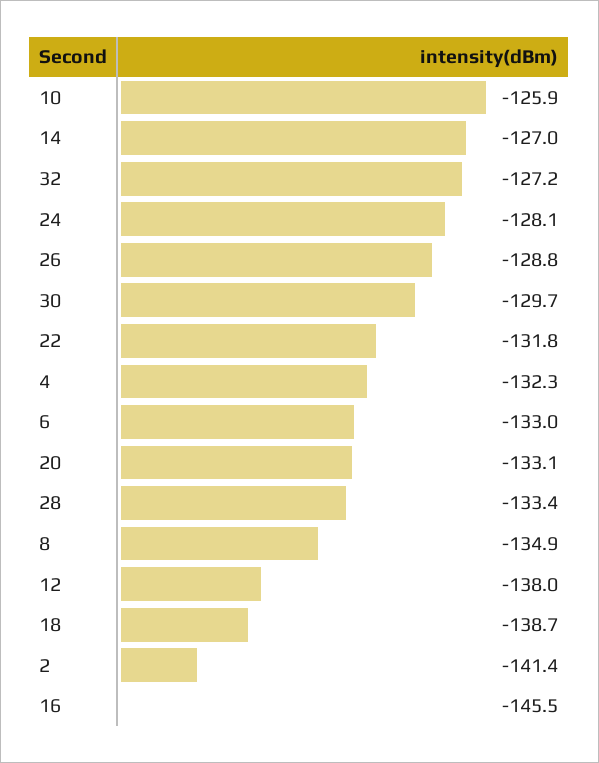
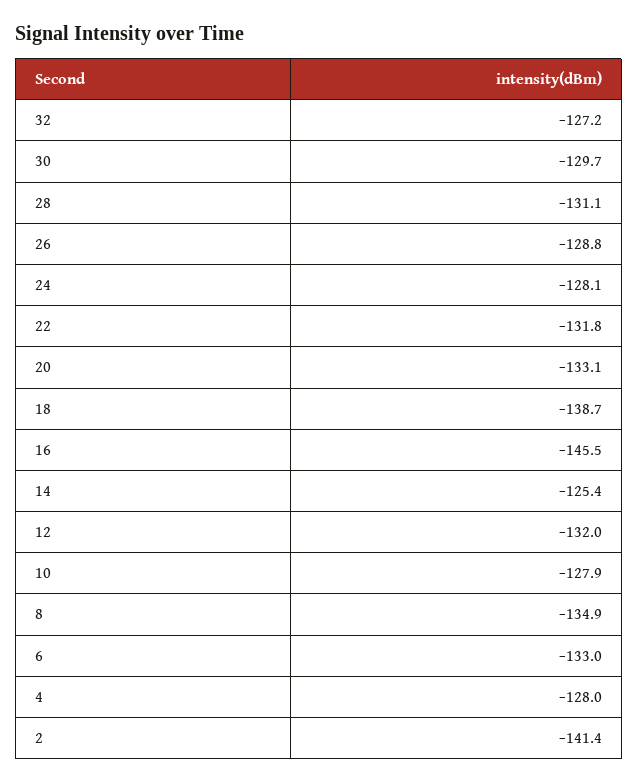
10: -125.9 -> -127.9
14: -127 -> -125.4
4: -132.3 -> -128
28: -133.4 -> -131.1
12: -138 -> -132

